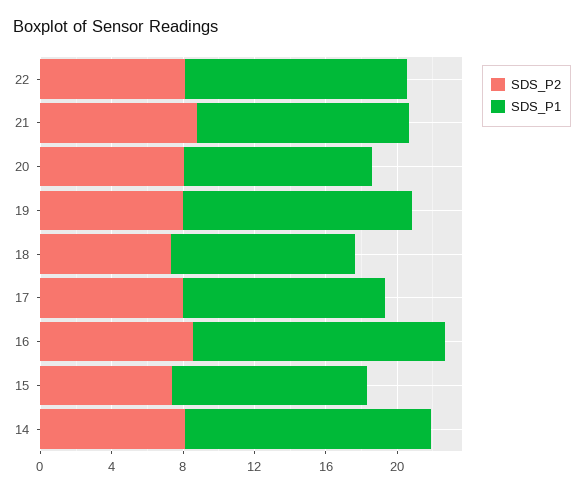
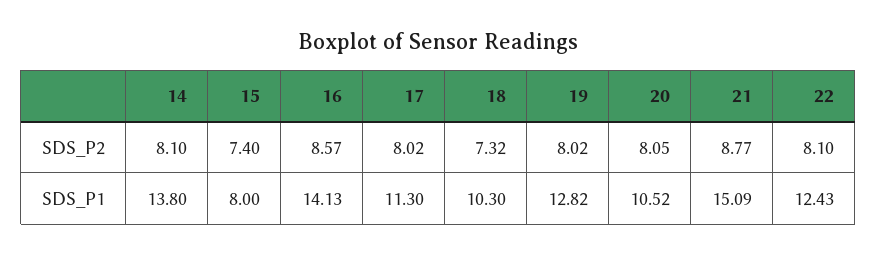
SDS_P1, 21: 12 -> 15.09
SDS_P1, 15: 11 -> 8

